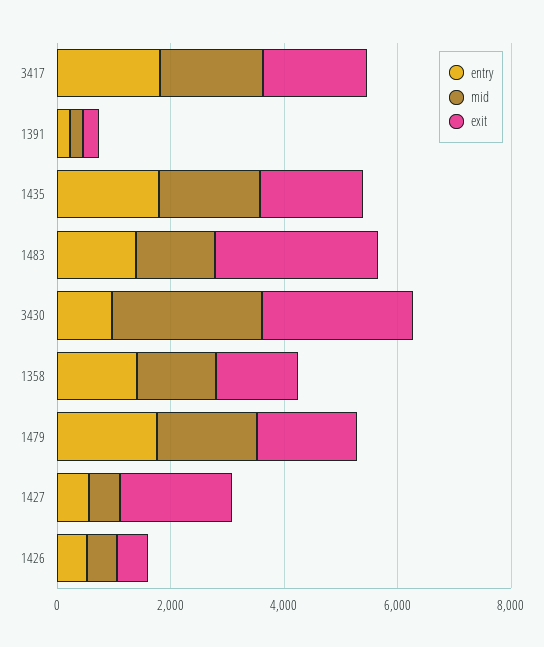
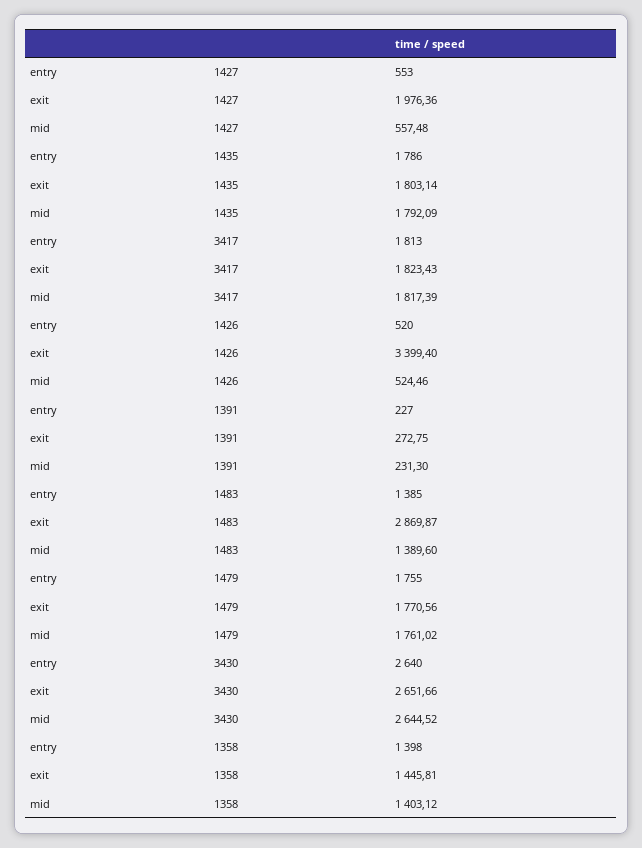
entry, 3430: 1000 -> 2640
exit, 1426: 500 -> 3399.4

